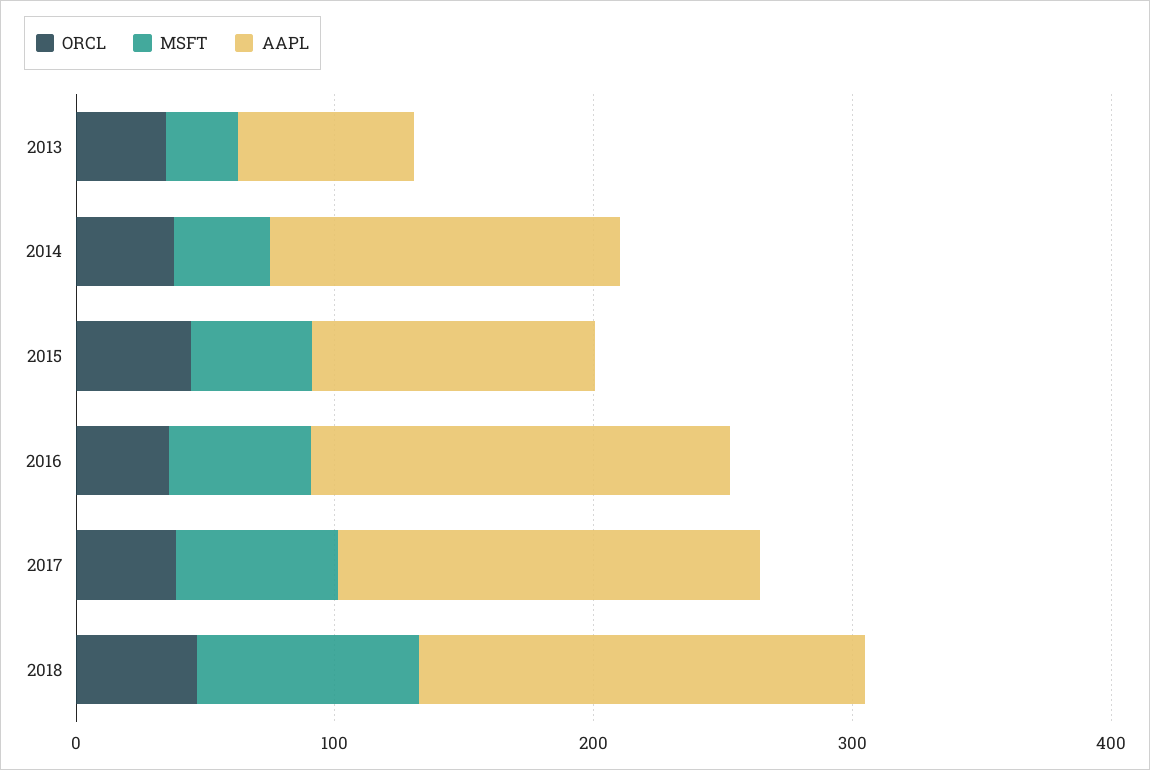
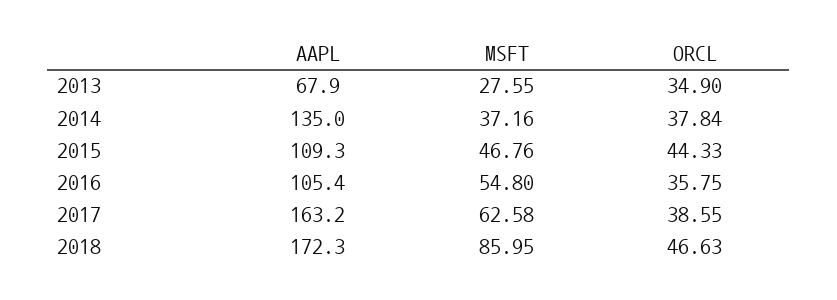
AAPL, 2016: 160 -> 105.4

